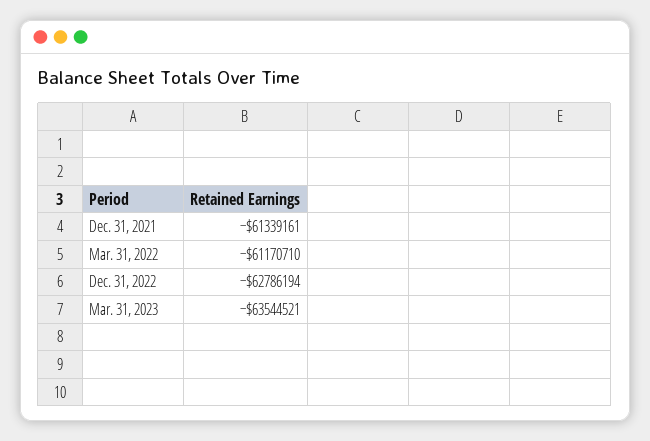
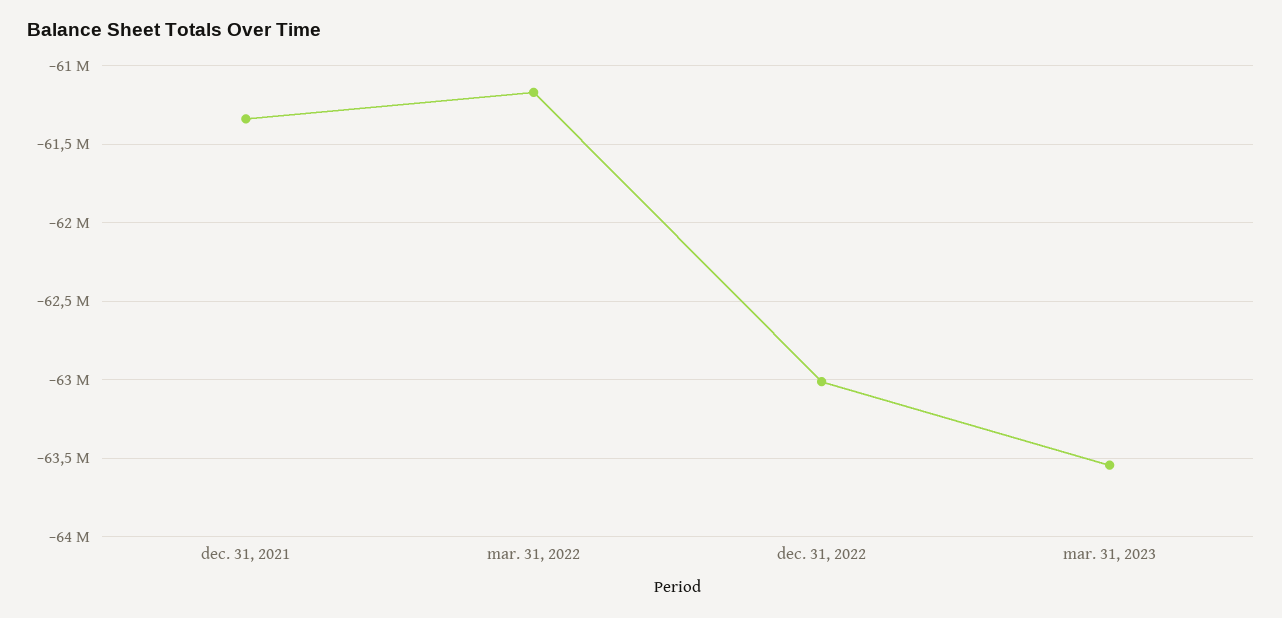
Dec. 31, 2022: -62786194 -> -63000000

